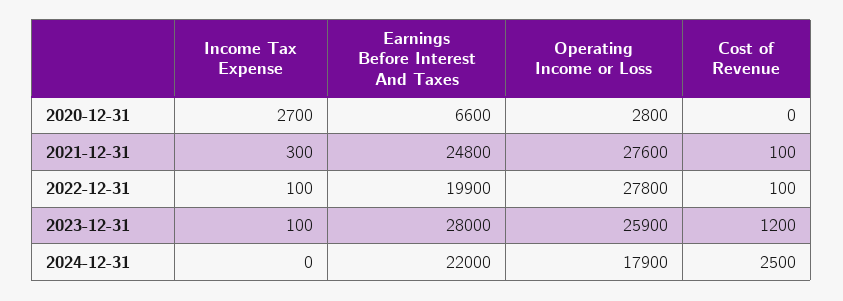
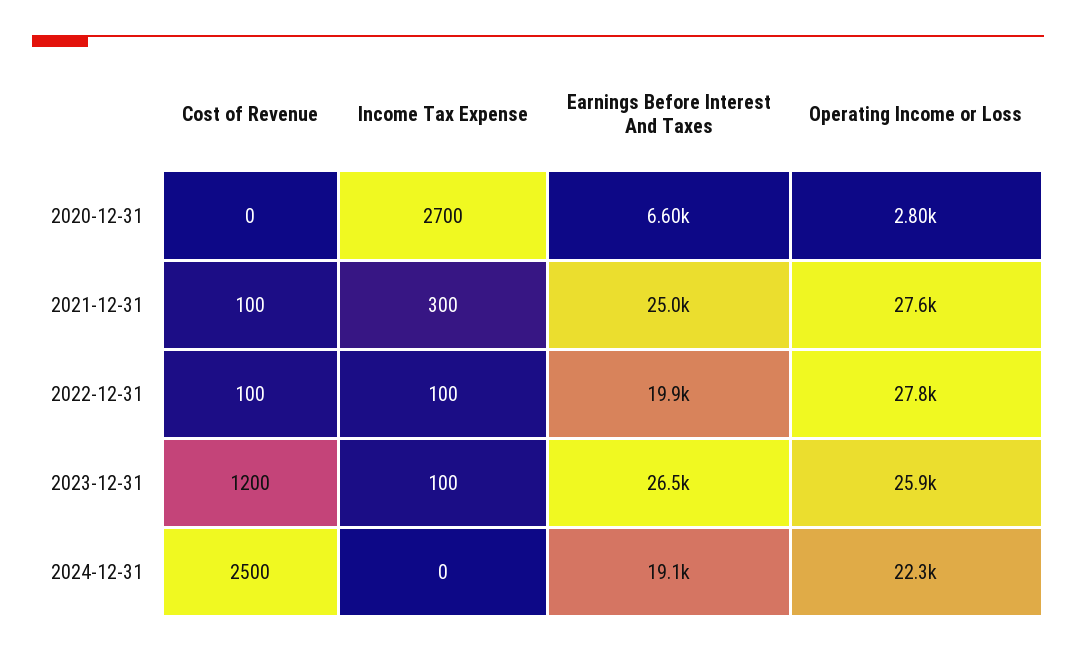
Earnings Before Interest And Taxes, 2021-12-31: 24800 -> 25000
Earnings Before Interest And Taxes, 2023-12-31: 28000 -> 26500
Earnings Before Interest And Taxes, 2024-12-31: 22000 -> 19100
Operating Income or Loss, 2024-12-31: 17900 -> 22300

